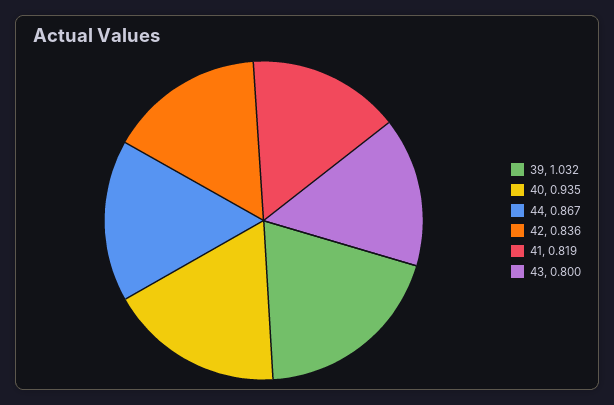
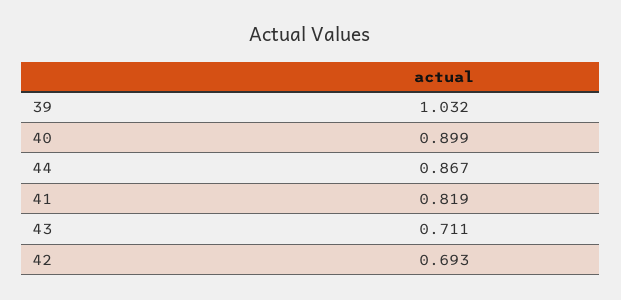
40: 0.935 -> 0.899
42: 0.836 -> 0.693
43: 0.8 -> 0.711

